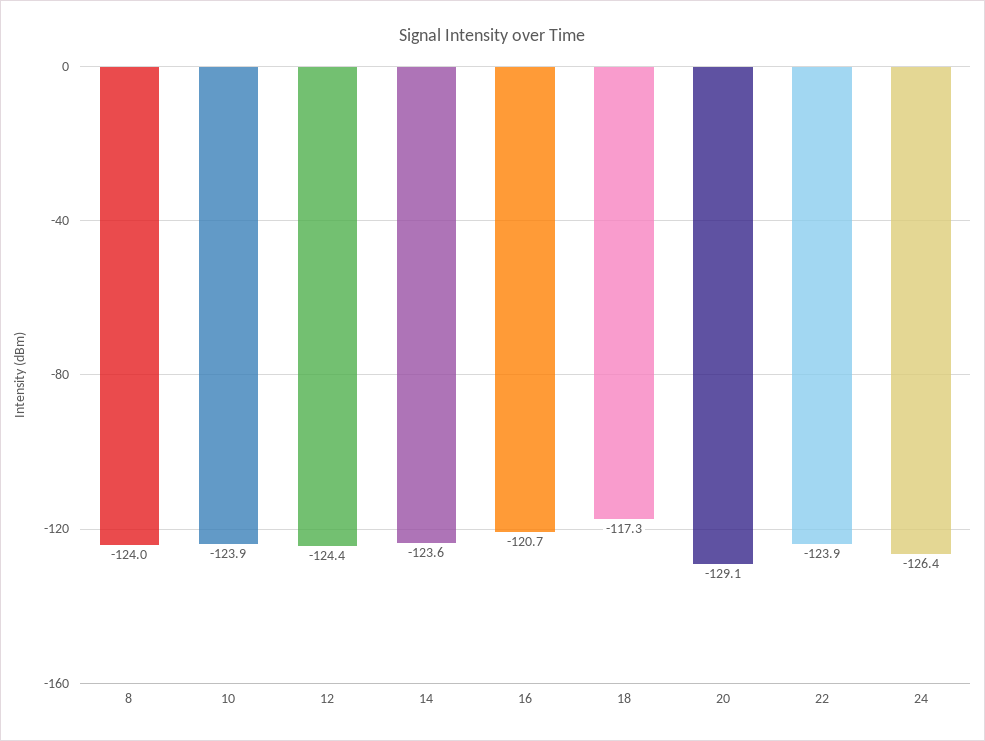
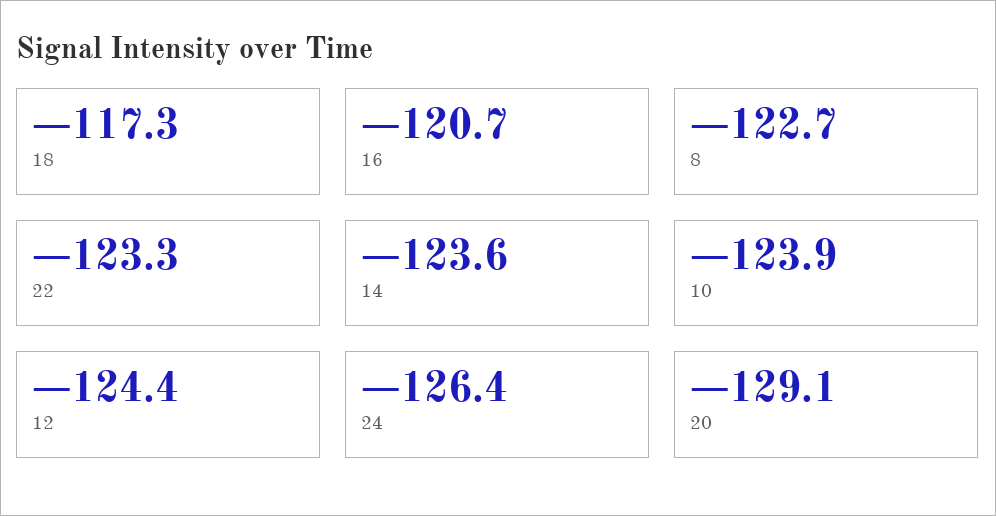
8: -124 -> -122.7
22: -123.9 -> -123.3

